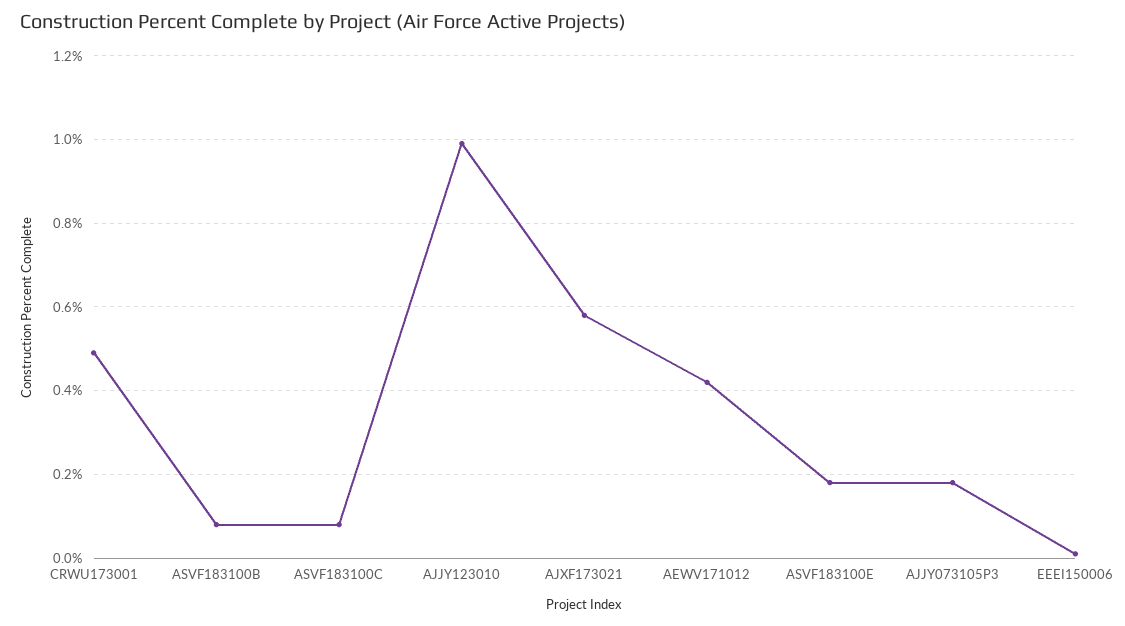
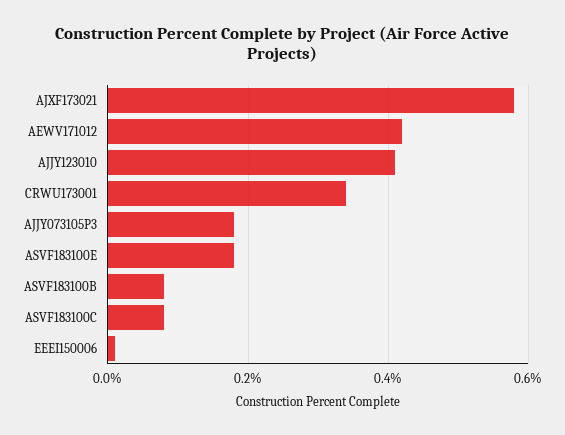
CRWU173001: 0.5 -> 0.35
AJJY123010: 1 -> 0.4

